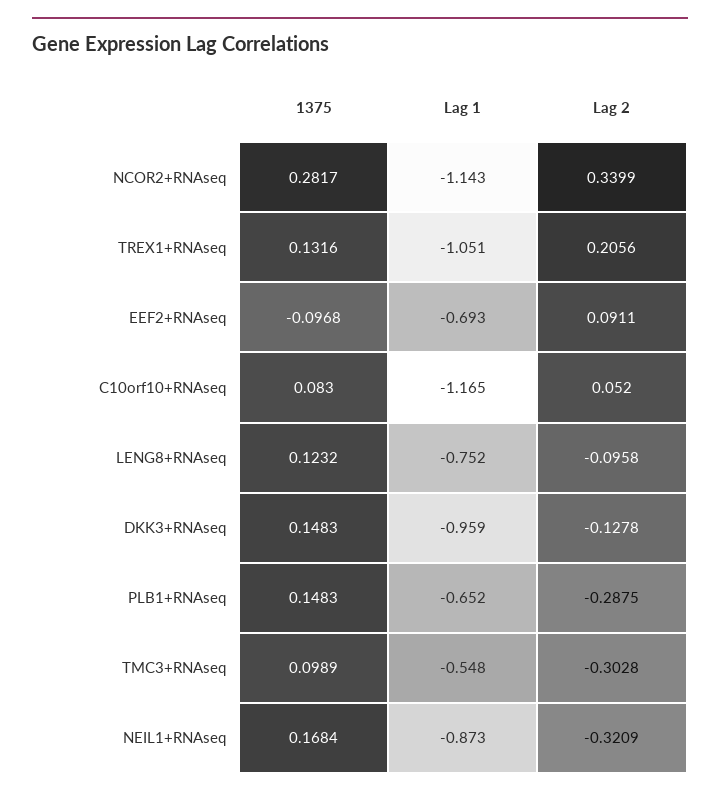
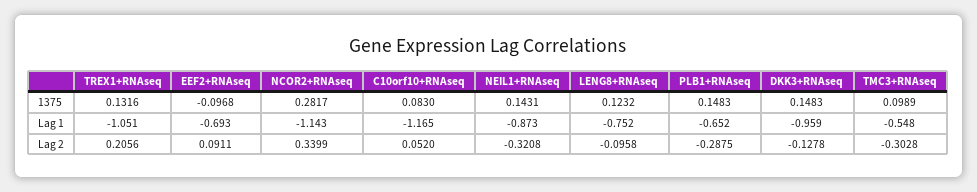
1375, NEIL1+RNAseq: 0.1684 -> 0.1431
Lag 2, NEIL1+RNAseq: -0.3209 -> -0.3208

